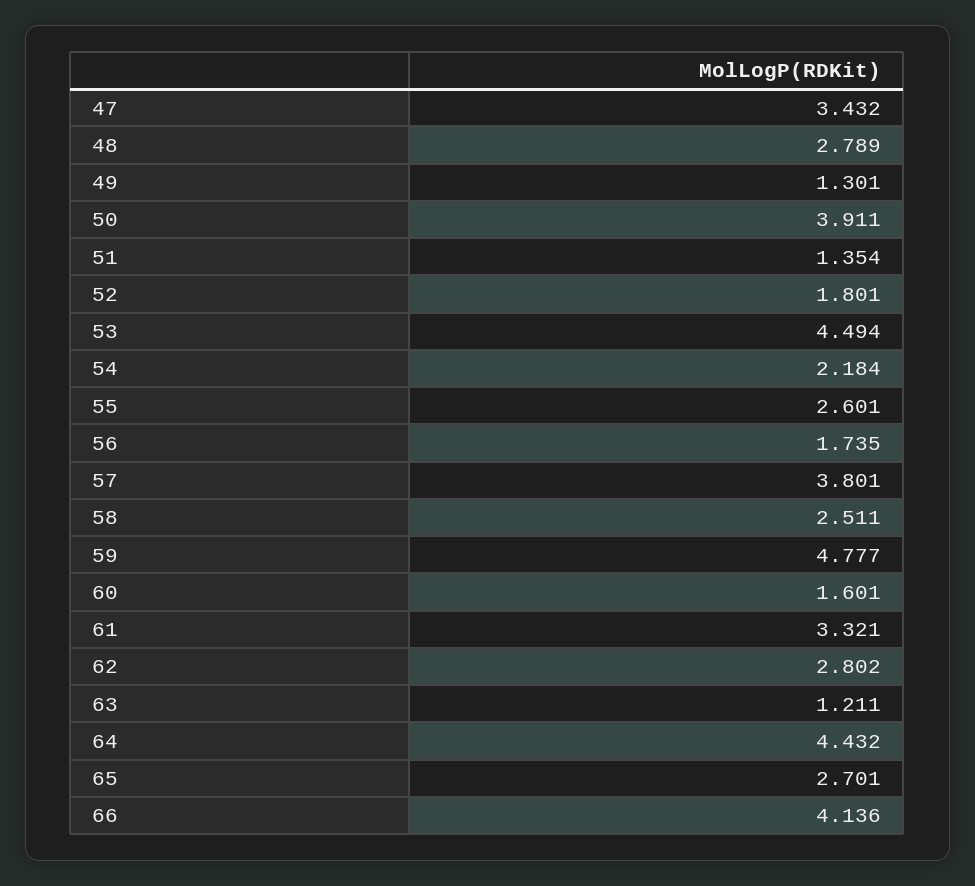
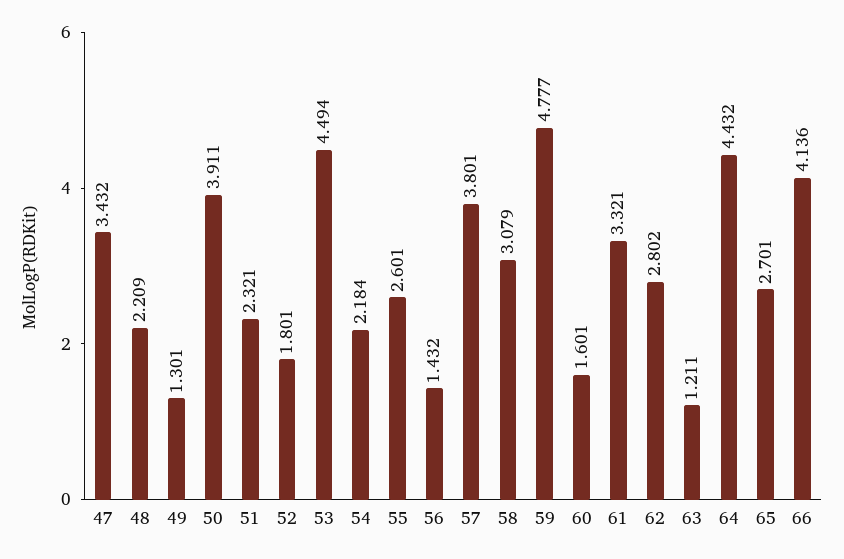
48: 2.789 -> 2.209
51: 1.354 -> 2.321
56: 1.735 -> 1.432
58: 2.511 -> 3.079

